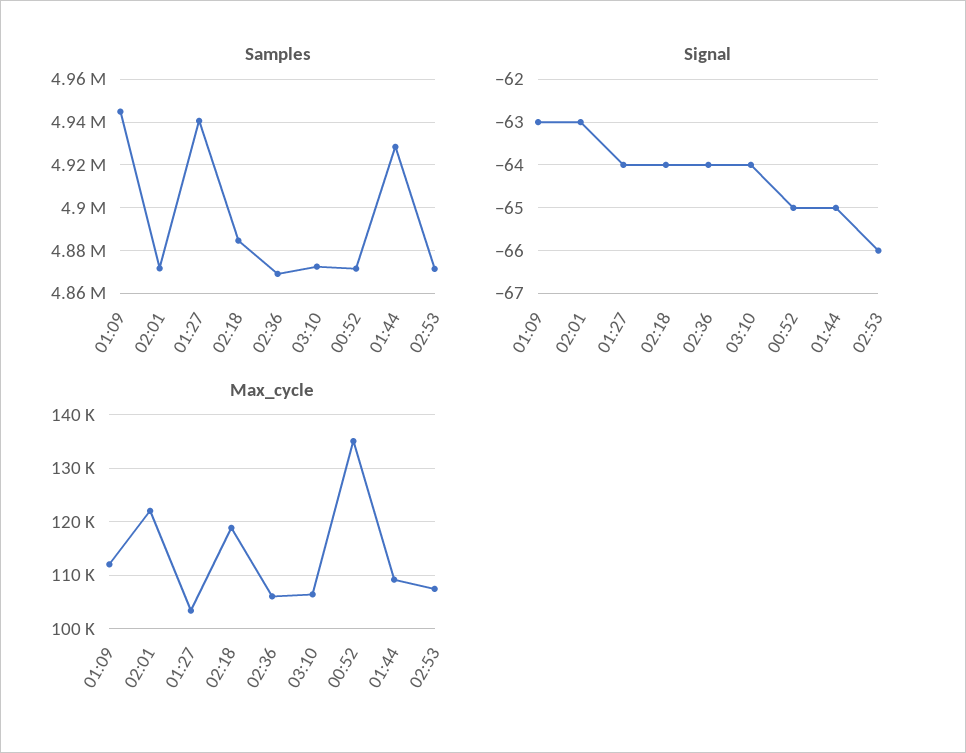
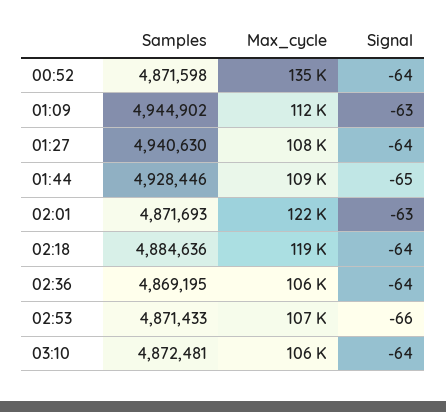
Signal, 00:52: -65 -> -64
Max_cycle, 01:27: 104000 -> 108000

